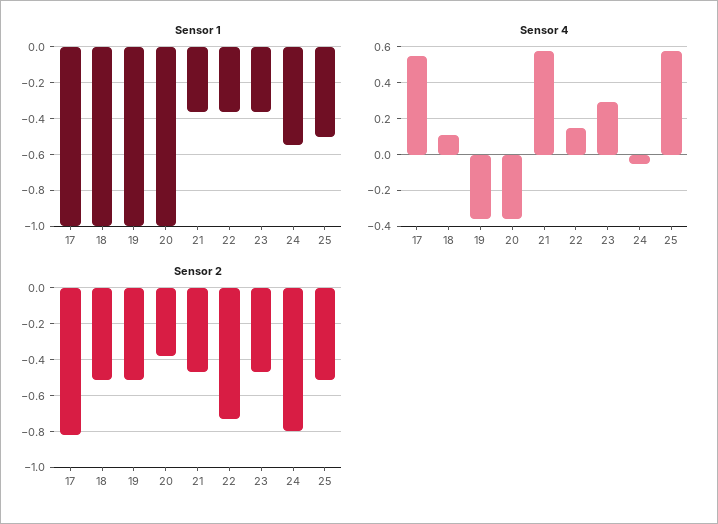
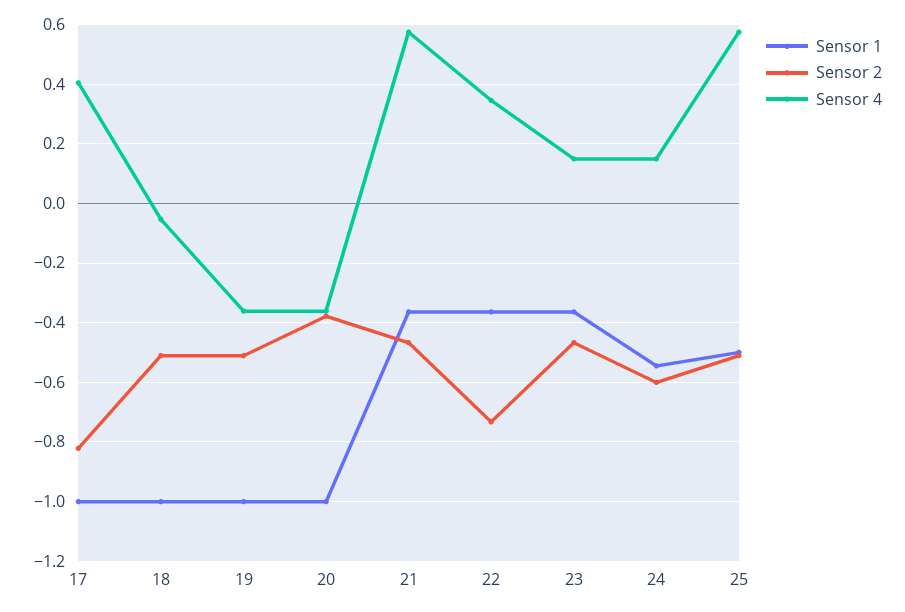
Sensor 4, 17: 0.55 -> 0.4
Sensor 4, 18: 0.1 -> -0.05
Sensor 4, 22: 0.15 -> 0.35
Sensor 4, 23: 0.3 -> 0.15
Sensor 4, 24: -0.05 -> 0.15
Sensor 2, 24: -0.8 -> -0.6

